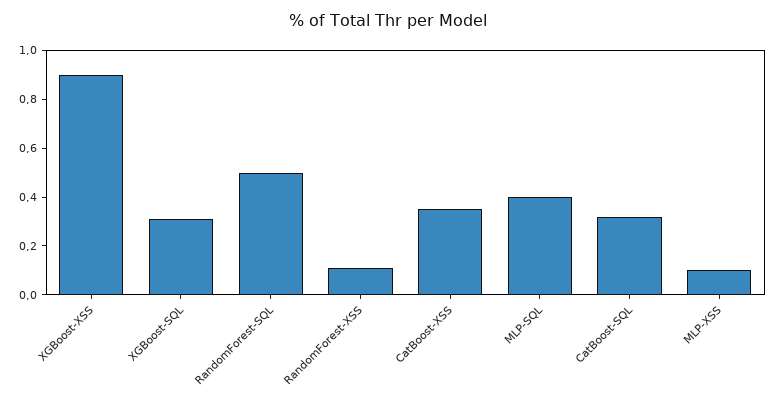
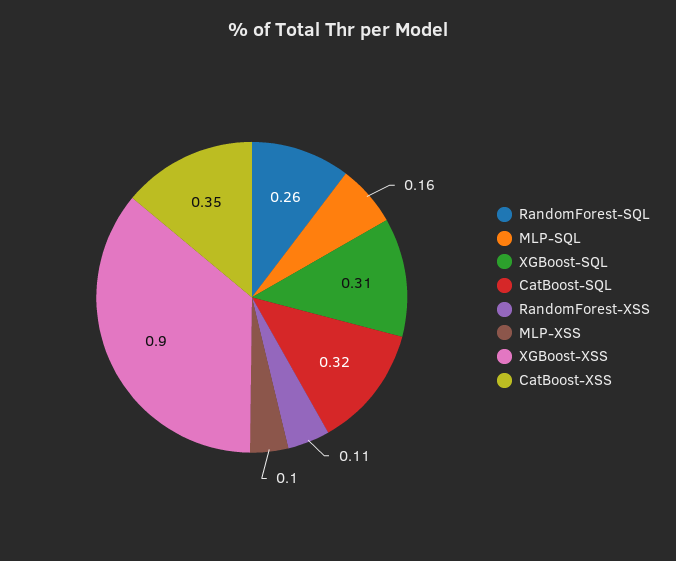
RandomForest-SQL: 0.5 -> 0.26
MLP-SQL: 0.4 -> 0.16

